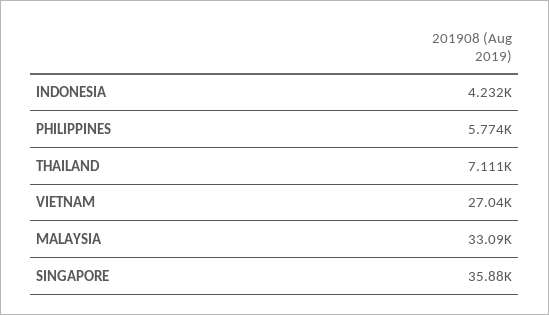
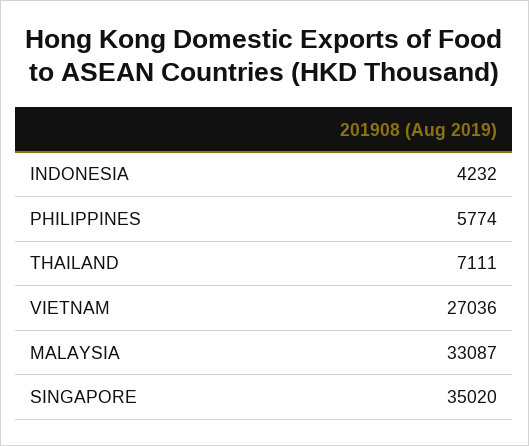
SINGAPORE: 35880 -> 35020

